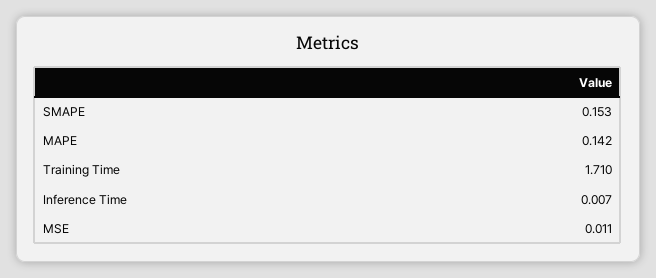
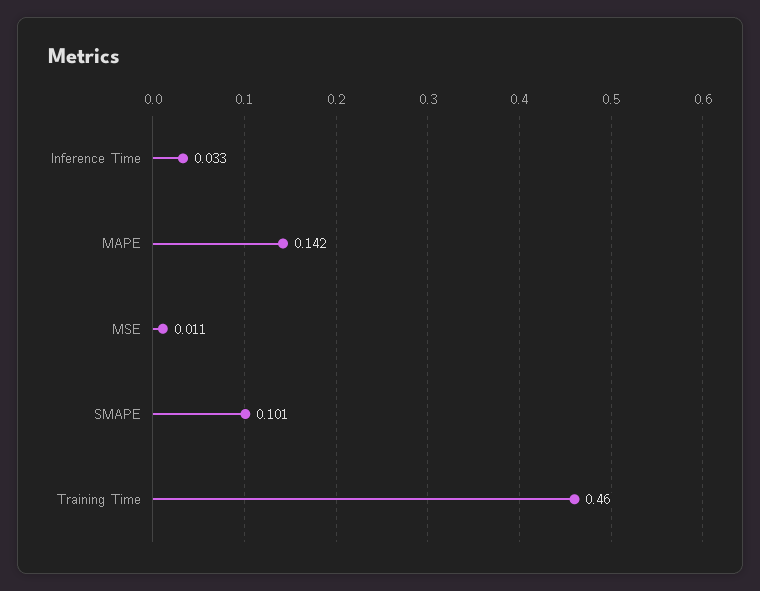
SMAPE: 0.153 -> 0.101
Training Time: 1.71 -> 0.46
Inference Time: 0.007 -> 0.033

